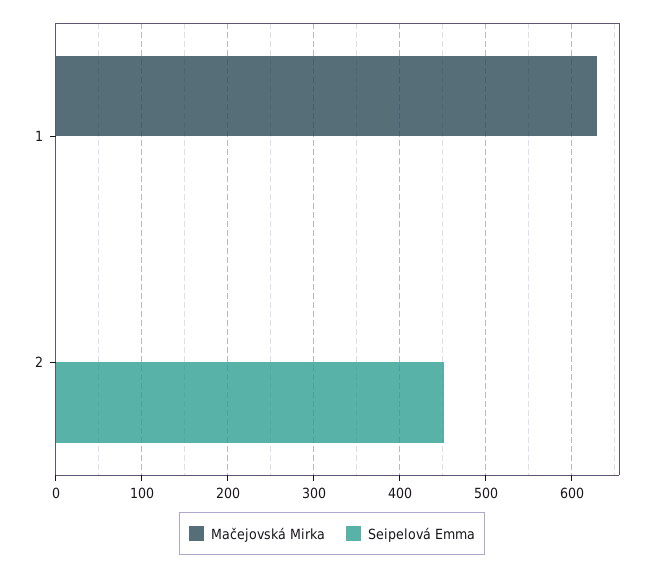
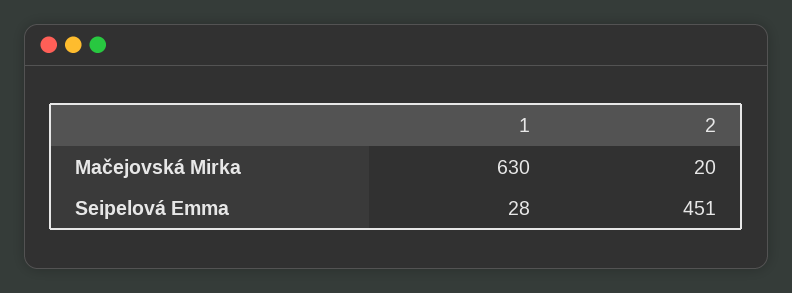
Seipelová Emma, 1: 0 -> 28
Mačejovská Mirka, 2: 0 -> 20

